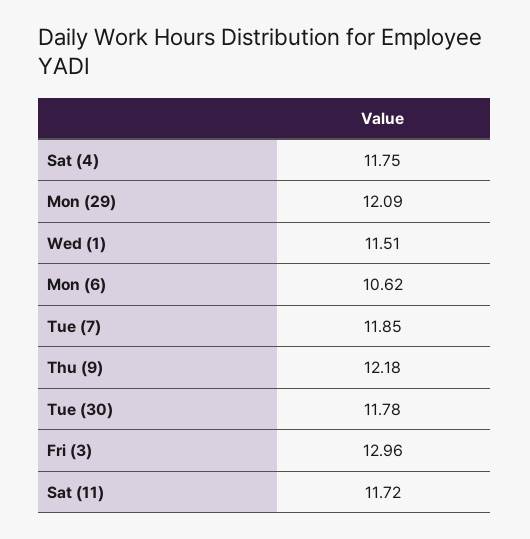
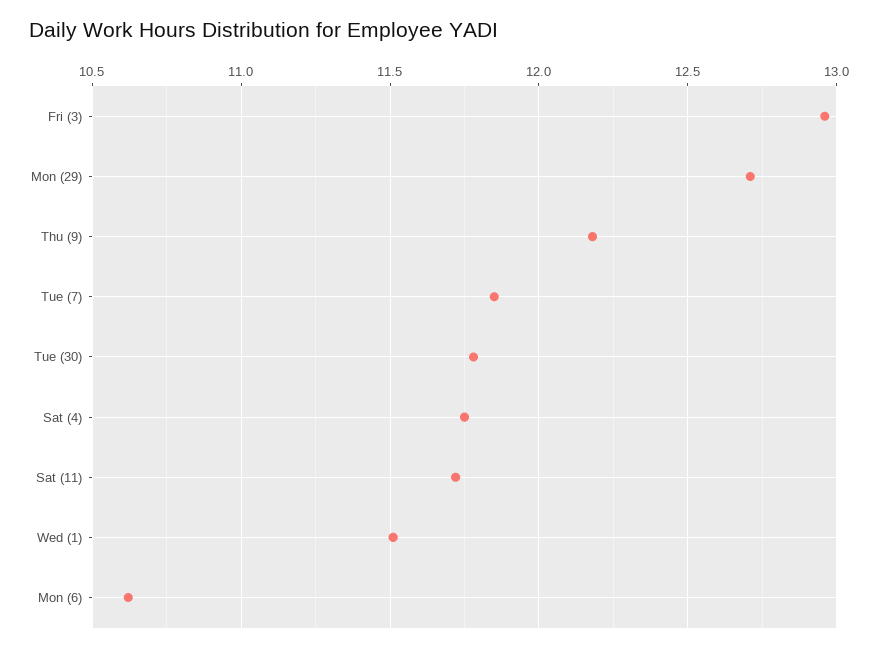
Mon (29): 12.09 -> 12.7

